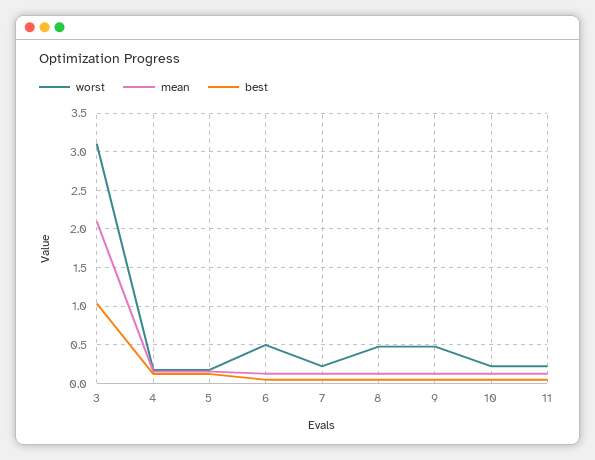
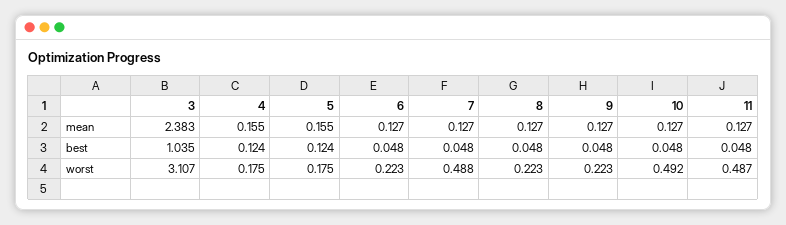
mean, 3: 2.1 -> 2.383
worst, 6: 0.5 -> 0.223
worst, 7: 0.2 -> 0.488
worst, 8: 0.5 -> 0.223
worst, 9: 0.5 -> 0.223
worst, 10: 0.2 -> 0.492
worst, 11: 0.2 -> 0.487

